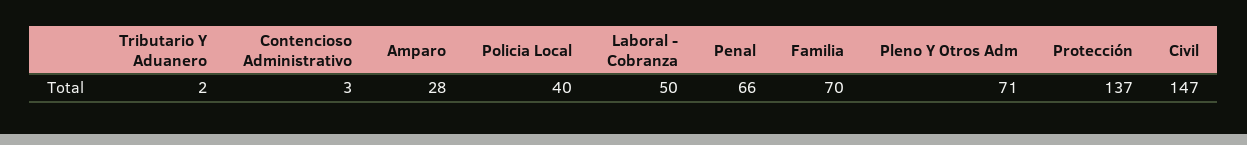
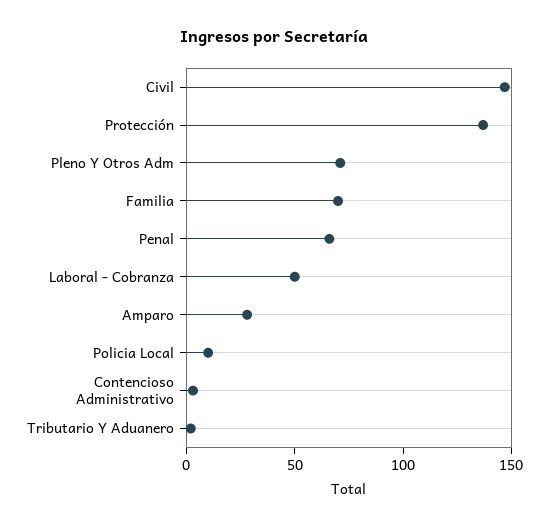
Policia Local: 40 -> 10

